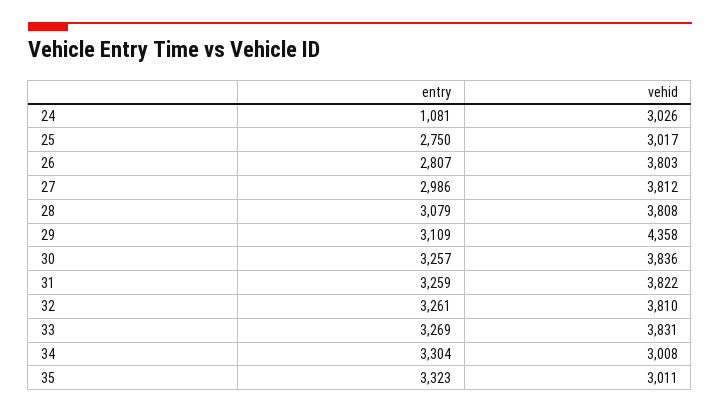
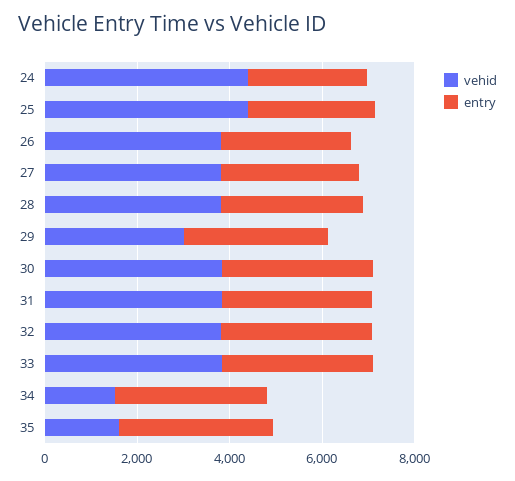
entry, 24: 1081 -> 2500
vehid, 24: 3026 -> 4500
vehid, 25: 3017 -> 4500
vehid, 29: 4358 -> 3000
vehid, 34: 3008 -> 1500
vehid, 35: 3011 -> 1500

